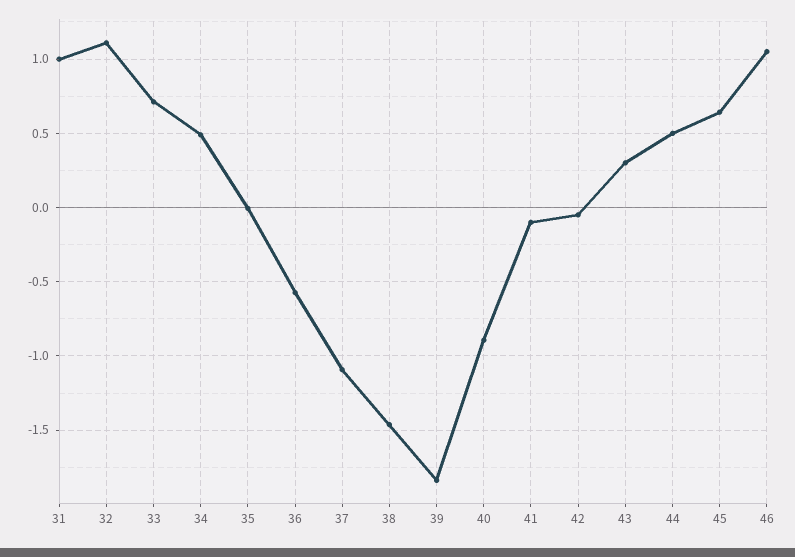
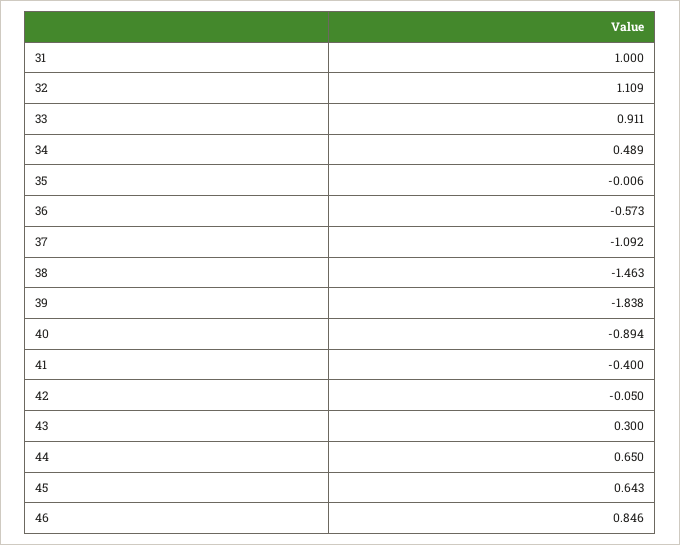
33: 0.7 -> 0.911
41: -0.1 -> -0.4
44: 0.5 -> 0.65
46: 1.05 -> 0.846

